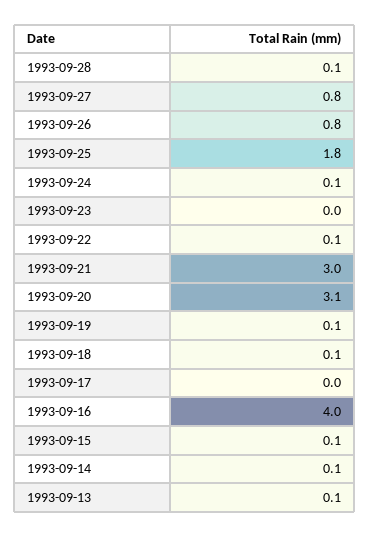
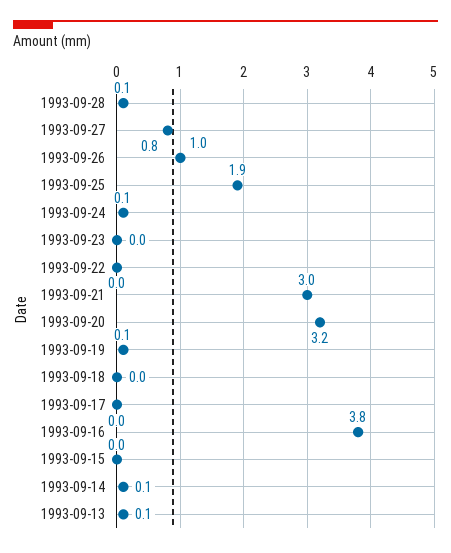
1993-09-26: 0.8 -> 1
1993-09-25: 1.8 -> 1.9
1993-09-22: 0.1 -> 0
1993-09-20: 3.1 -> 3.2
1993-09-18: 0.1 -> 0
1993-09-16: 4 -> 3.8
1993-09-15: 0.1 -> 0

